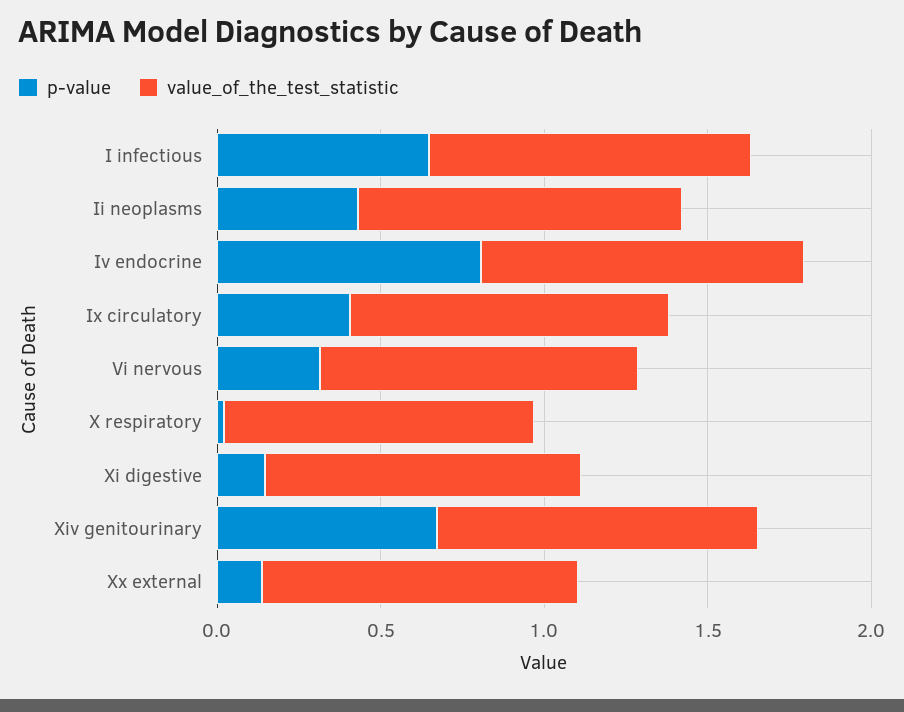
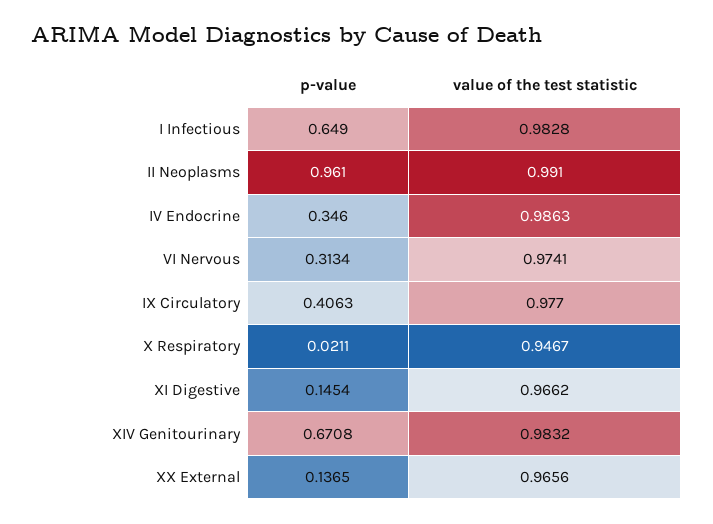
p-value, Ii neoplasms: 0.4 -> 0.961
p-value, Iv endocrine: 0.8 -> 0.346

